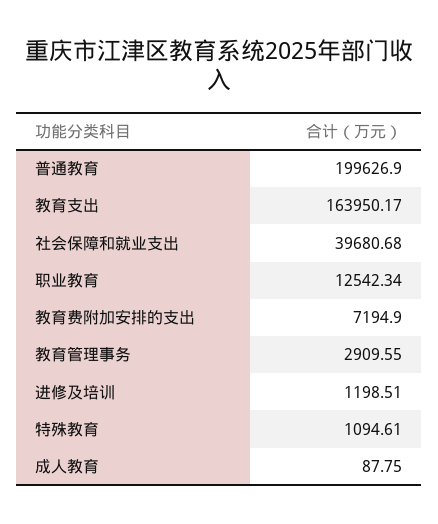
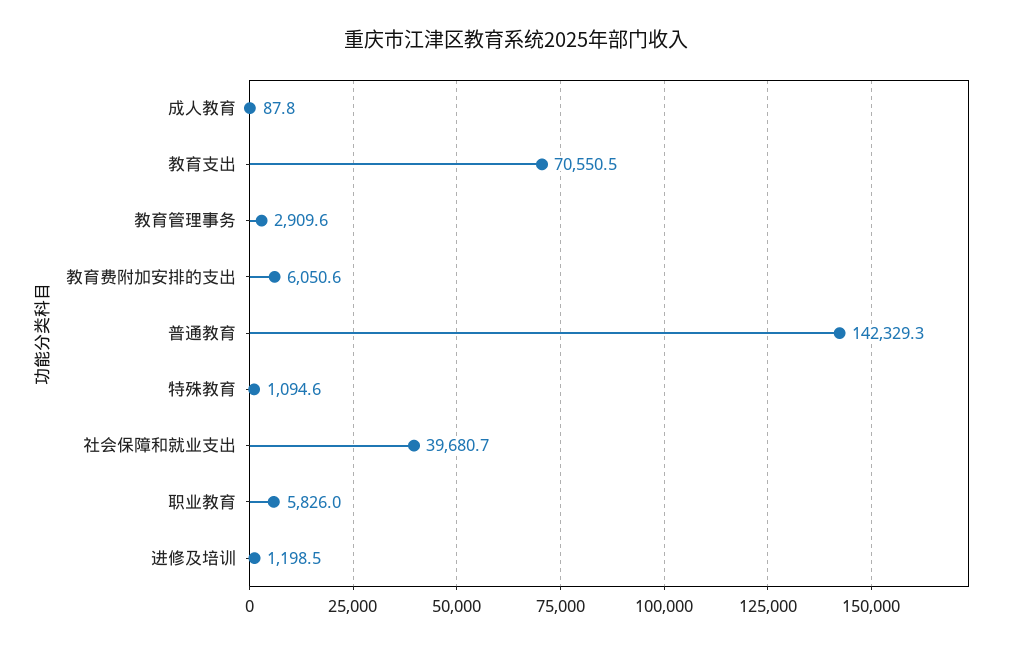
普通教育: 199626.9 -> 142329.3
教育支出: 163950.17 -> 70550.5
职业教育: 12542.34 -> 5826
教育费附加安排的支出: 7194.9 -> 6050.6

